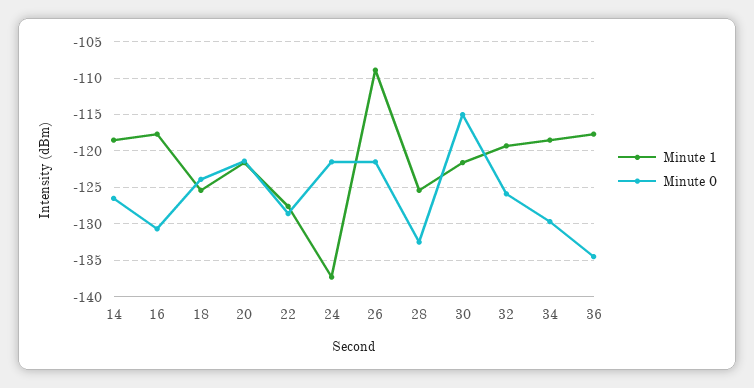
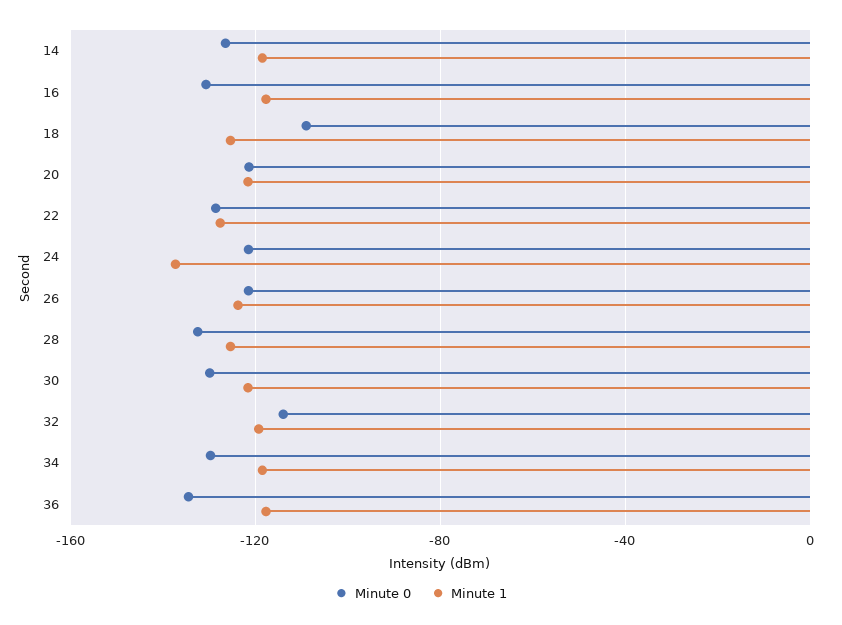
Minute 0, 18: -124 -> -110
Minute 1, 26: -109 -> -125
Minute 0, 30: -115 -> -130
Minute 0, 32: -126 -> -115

